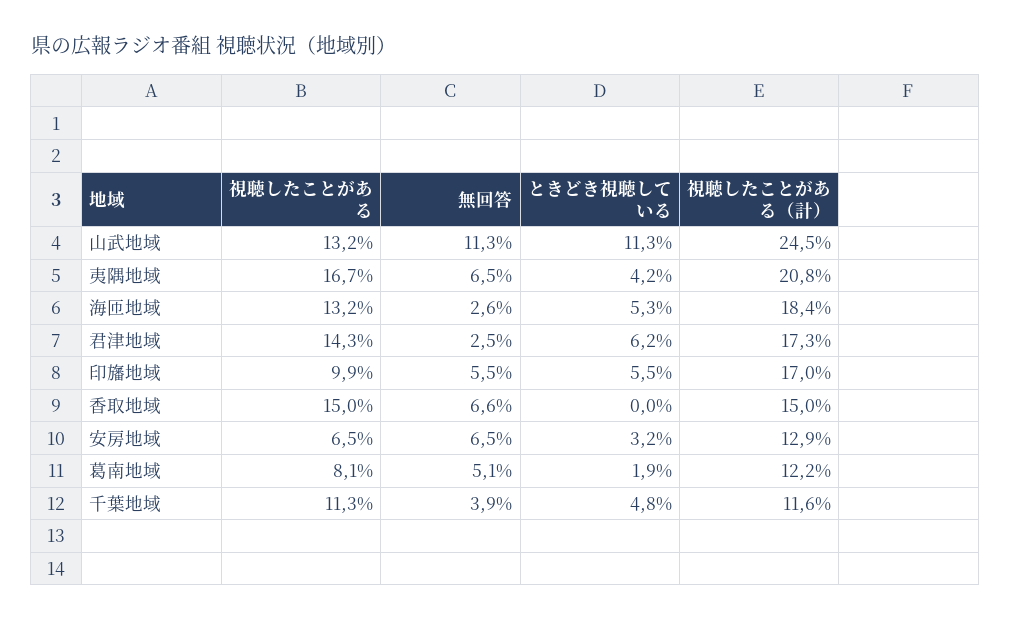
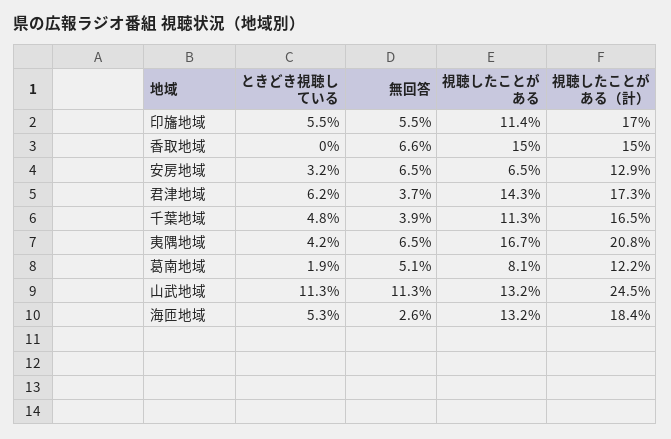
無回答, 君津地域: 2.5 -> 3.7
視聴したことがある, 印旛地域: 9.9 -> 11.4
視聴したことがある（計）, 千葉地域: 11.6 -> 16.5

